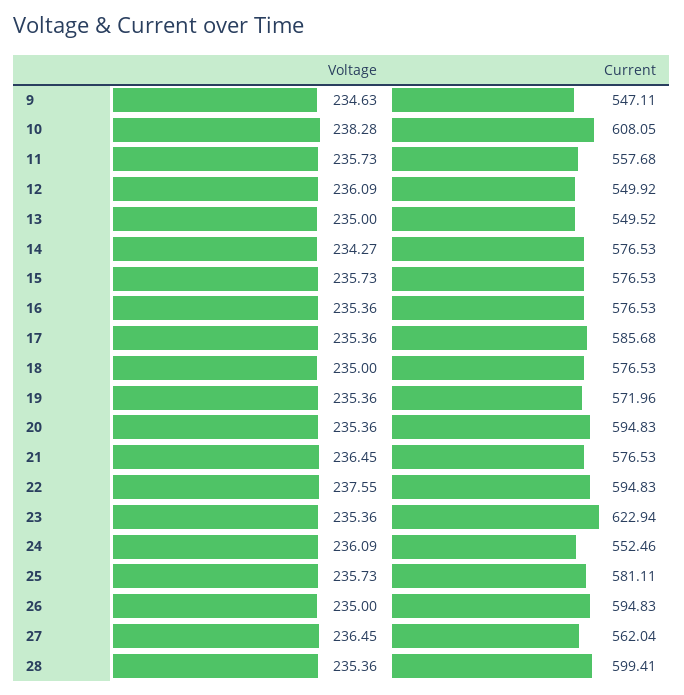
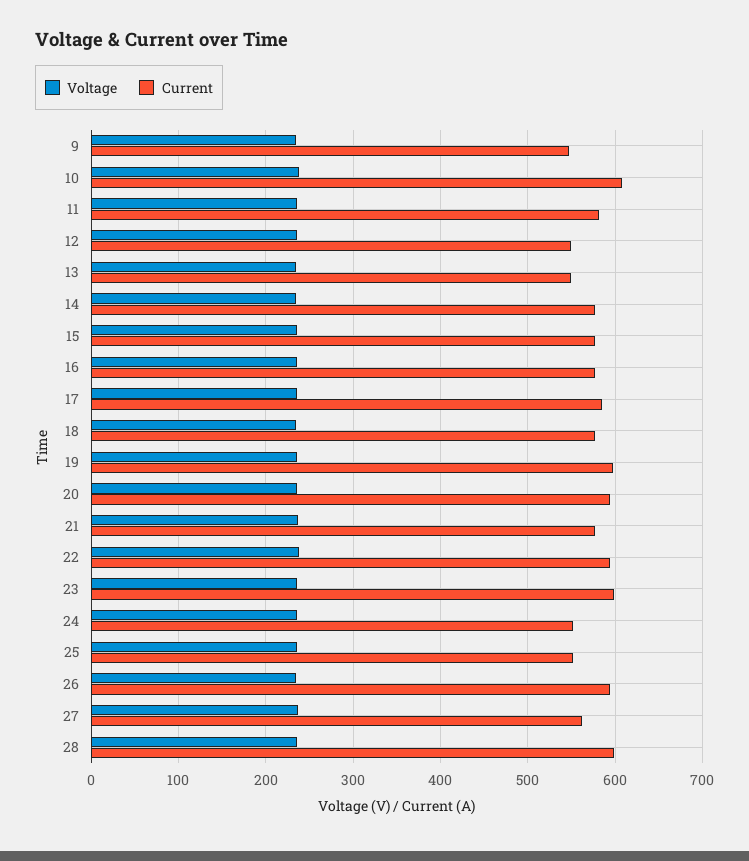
Current, 11: 557.68 -> 580
Current, 19: 571.96 -> 600
Current, 23: 622.94 -> 600
Current, 25: 581.11 -> 550

